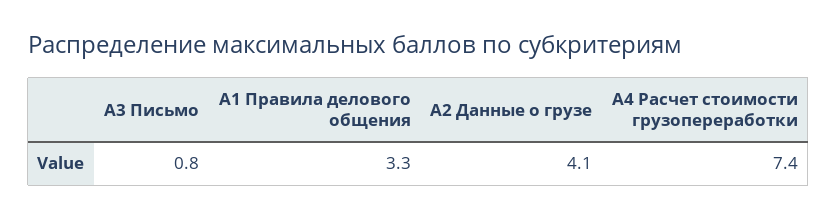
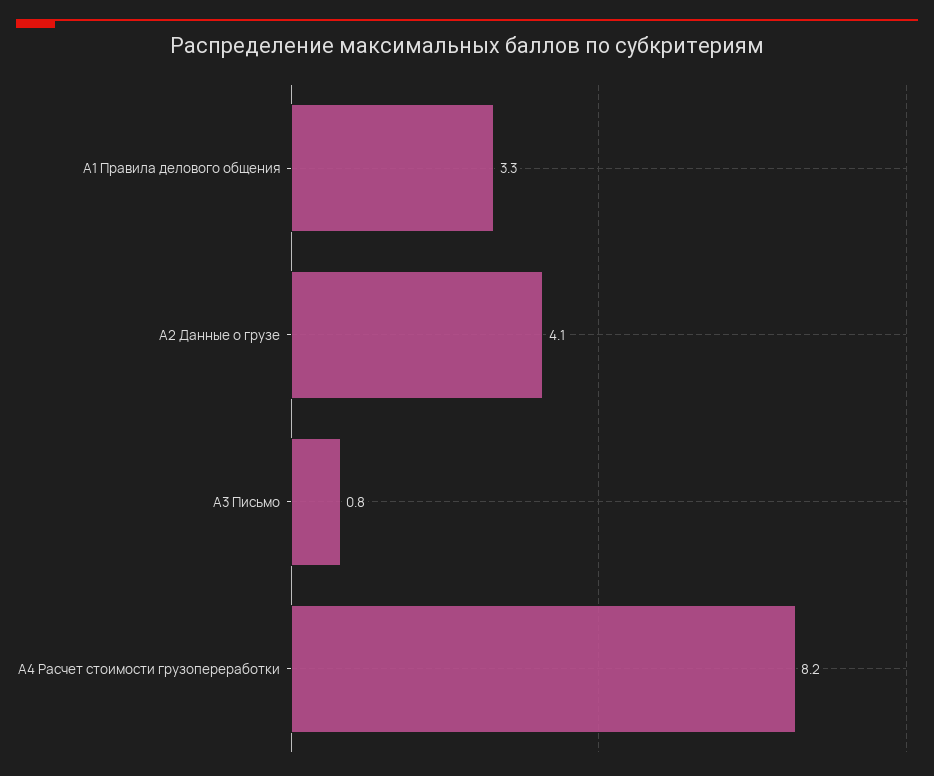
А4 Расчет стоимости грузопереработки: 7.4 -> 8.2

